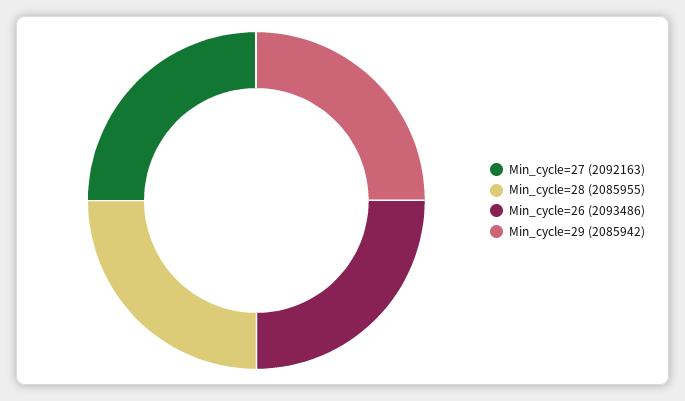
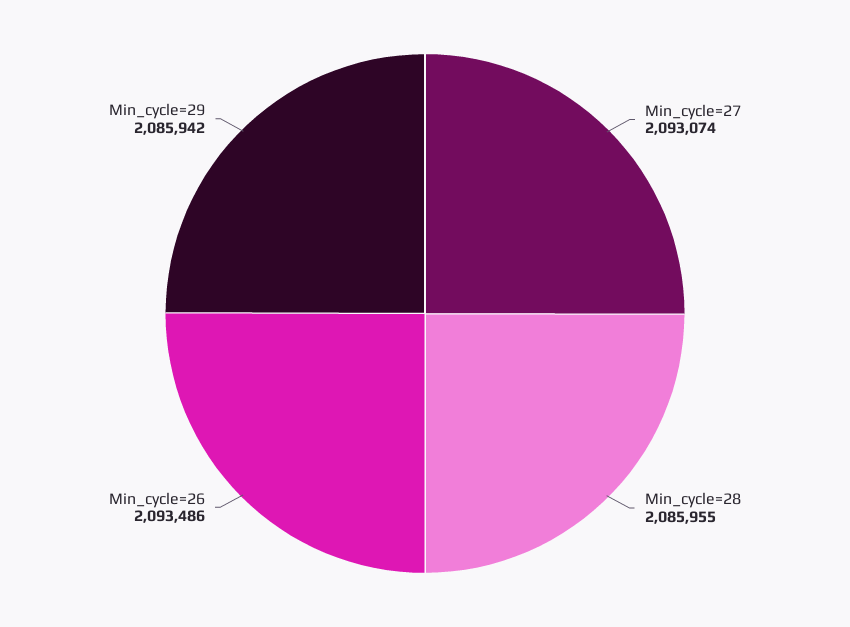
Min_cycle=27: 2092163 -> 2093074

